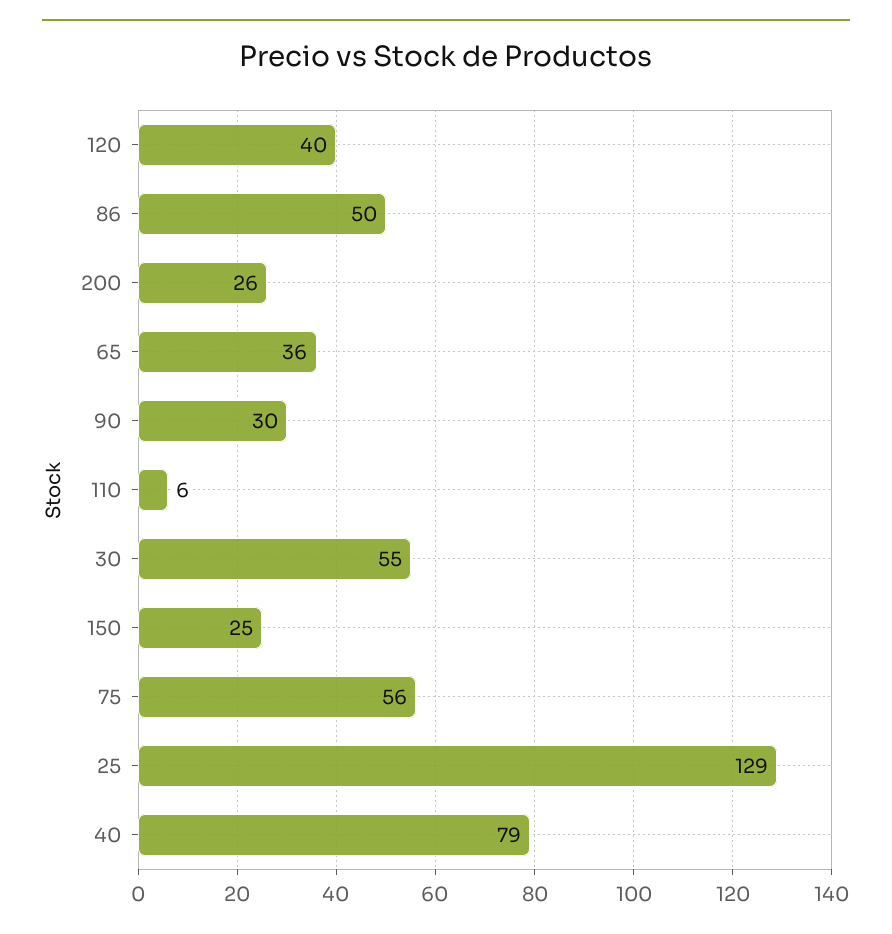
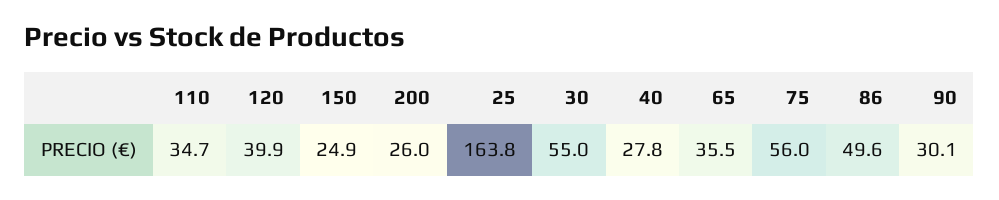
110: 6 -> 34.7
25: 129 -> 163.8
40: 79 -> 27.8

